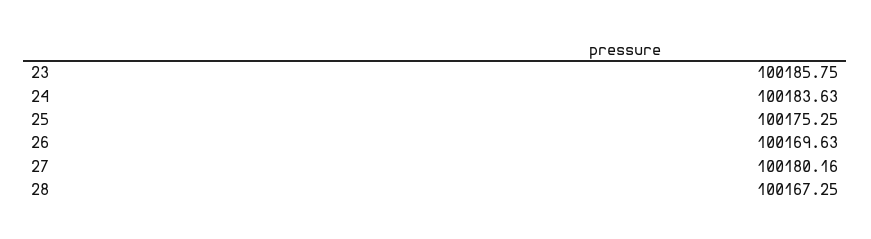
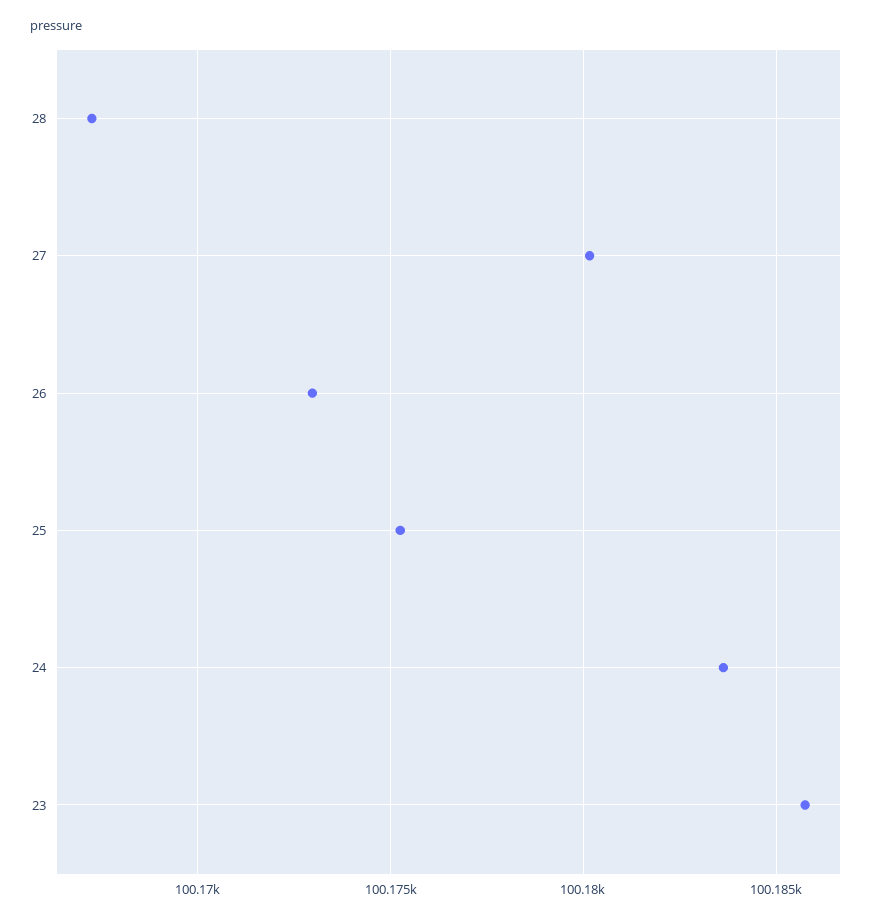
26: 100169.63 -> 100173

